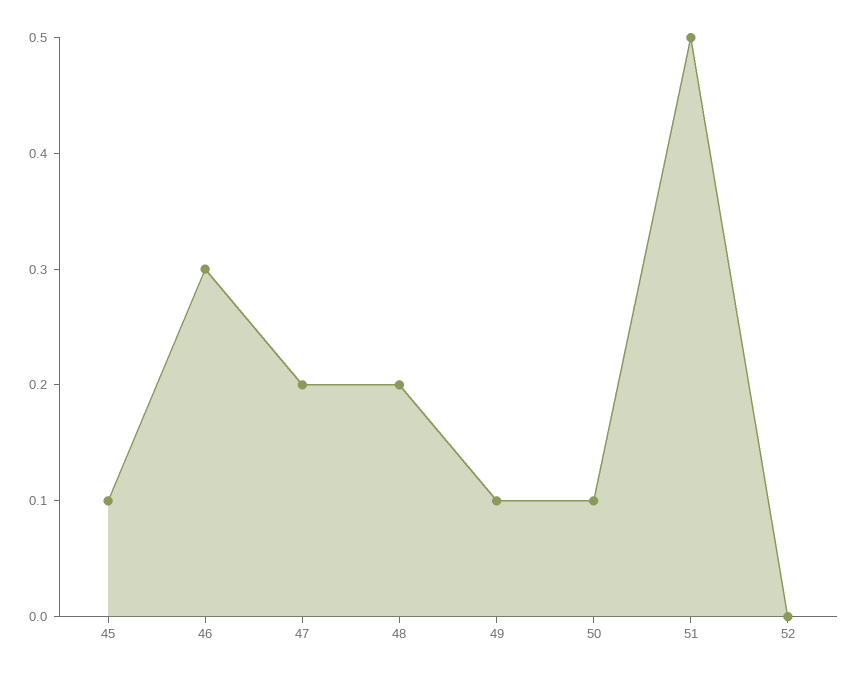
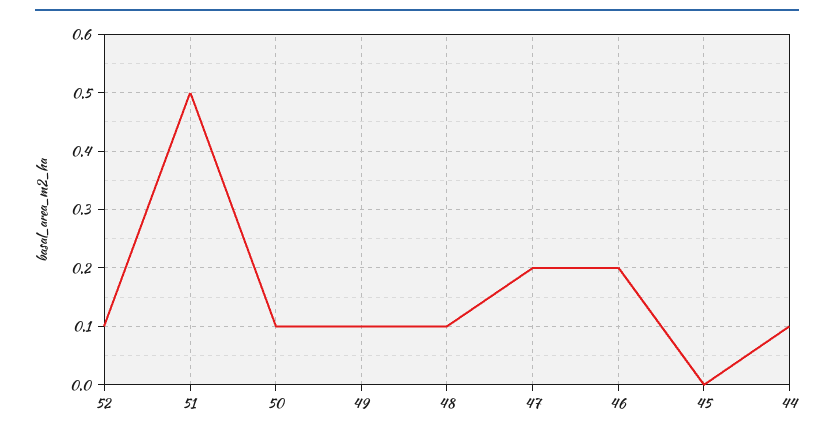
45: 0.1 -> 0
46: 0.3 -> 0.2
48: 0.2 -> 0.1
52: 0 -> 0.1
44: none -> 0.1

